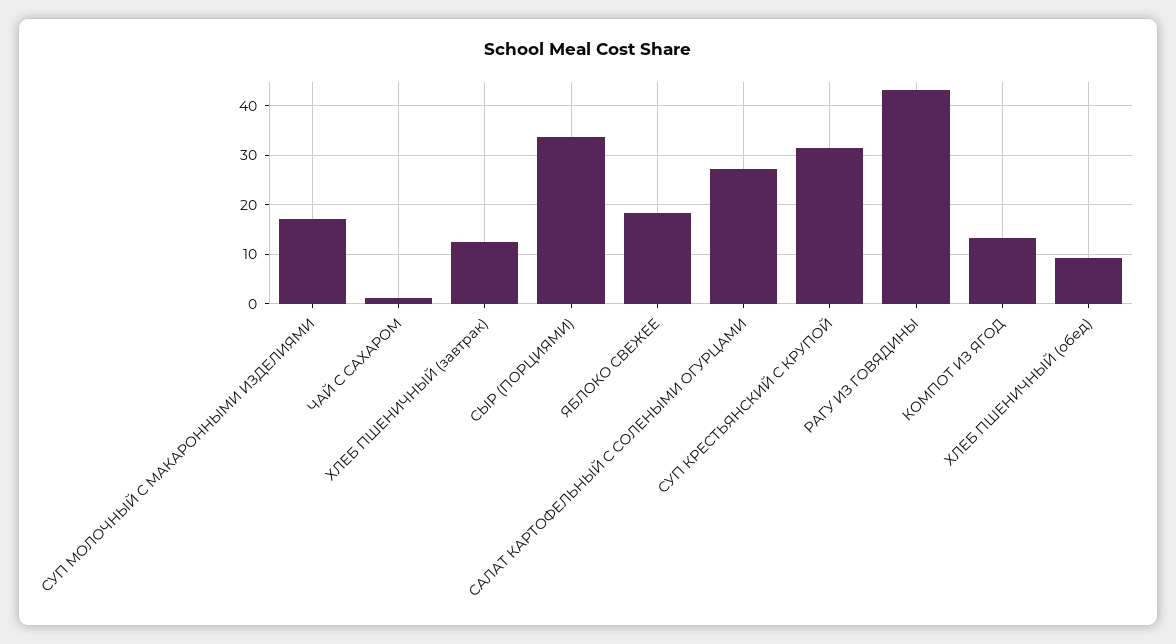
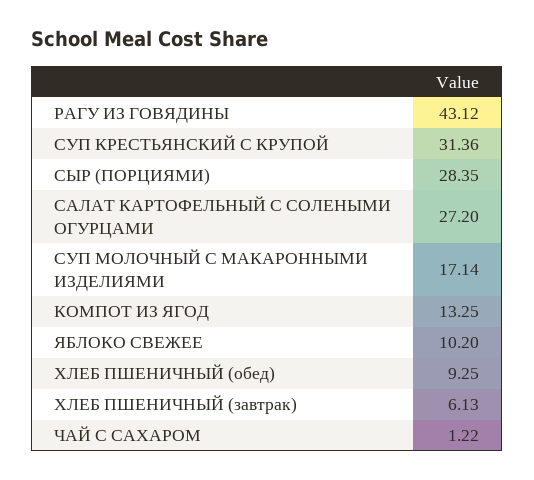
ХЛЕБ ПШЕНИЧНЫЙ (завтрак): 12 -> 6.13
СЫР (ПОРЦИЯМИ): 34 -> 28.35
ЯБЛОКО СВЕЖЕЕ: 18 -> 10.2

